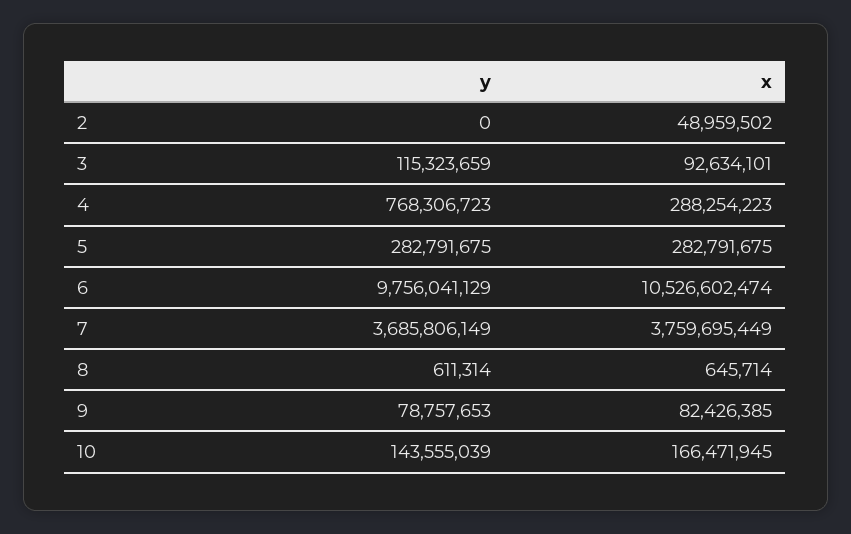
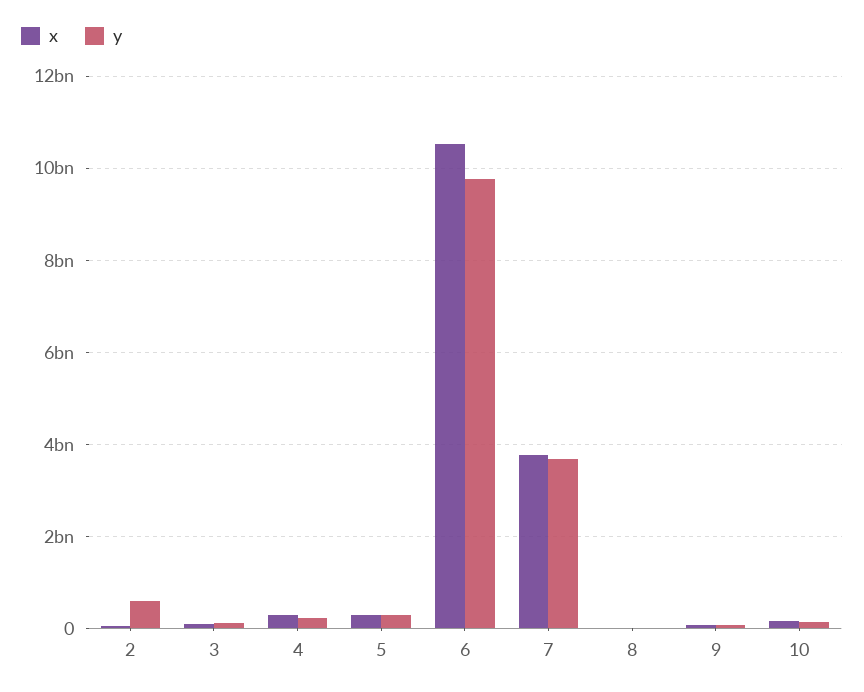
y, 2: 0 -> 600000000
y, 4: 768306723 -> 200000000

